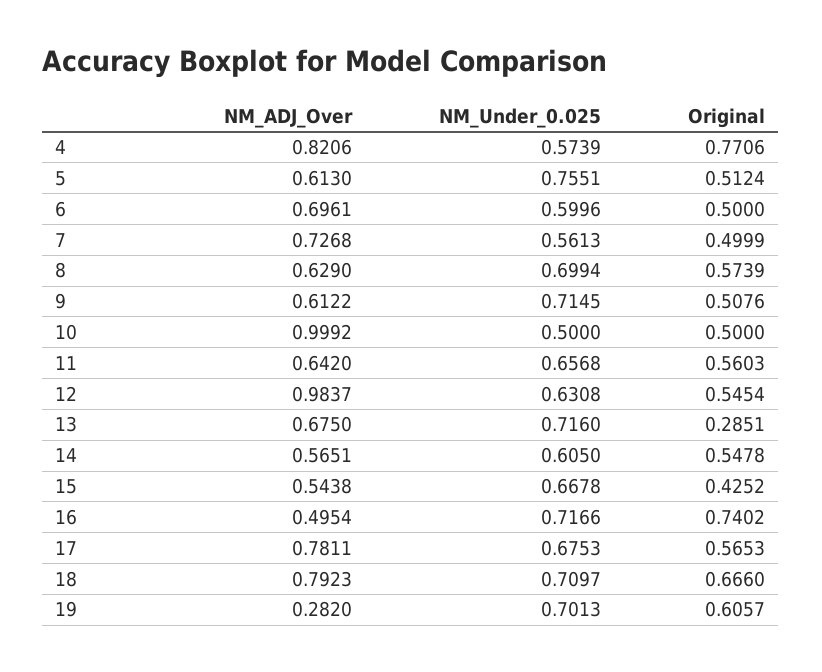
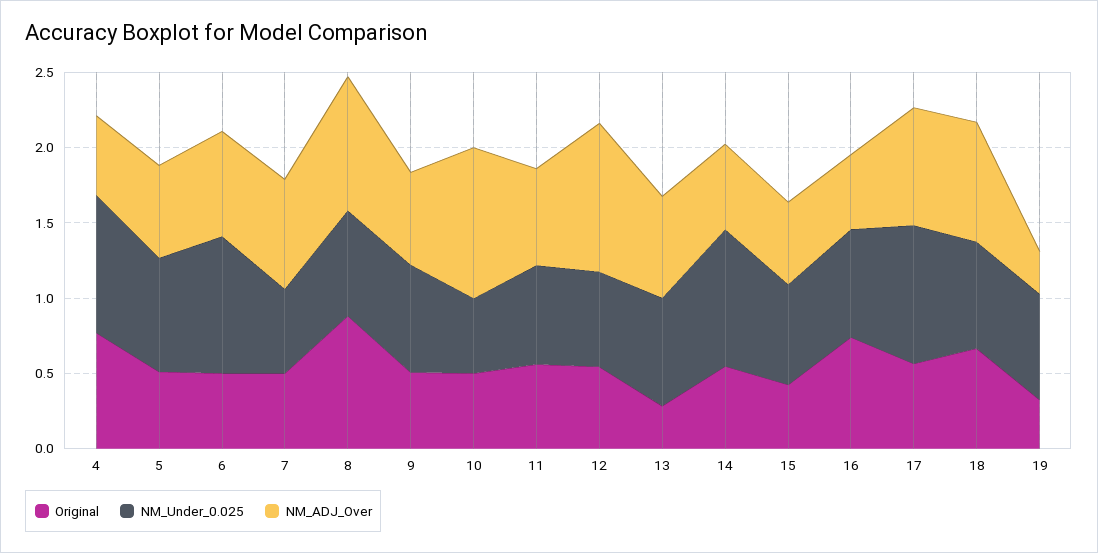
NM_ADJ_Over, 4: 0.8206 -> 0.5
NM_Under_0.025, 4: 0.5739 -> 0.9
NM_Under_0.025, 6: 0.5996 -> 0.9
NM_ADJ_Over, 8: 0.629 -> 0.9
Original, 8: 0.5739 -> 0.9
NM_Under_0.025, 14: 0.605 -> 0.9
NM_Under_0.025, 17: 0.6753 -> 0.9
Original, 19: 0.6057 -> 0.3

